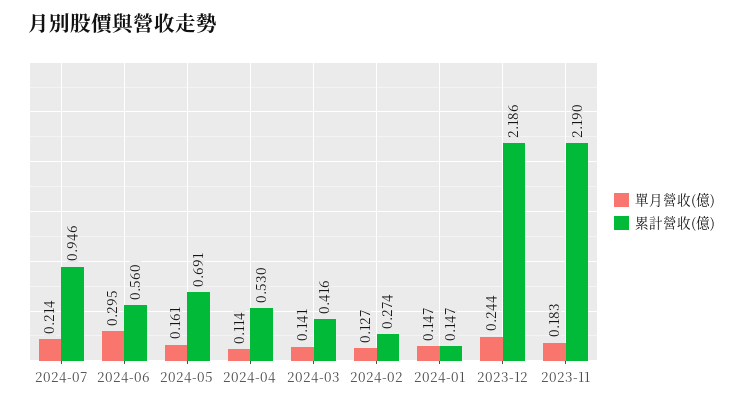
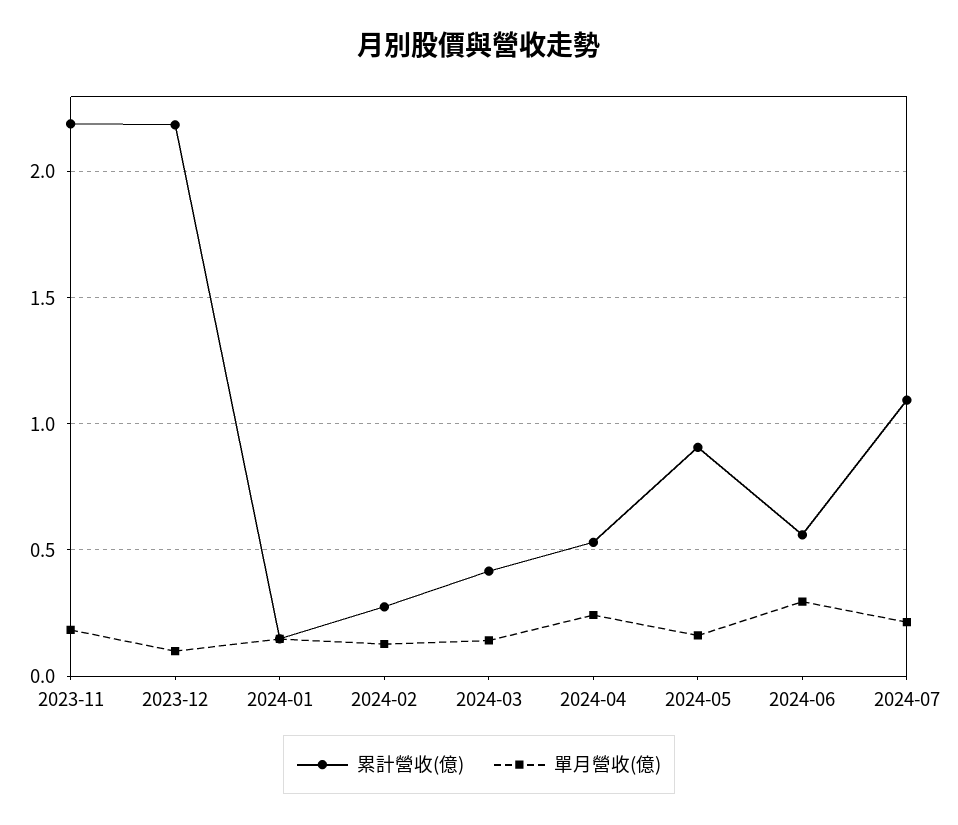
累計營收(億), 2024-07: 0.946 -> 1.1
累計營收(億), 2024-05: 0.691 -> 0.9
單月營收(億), 2024-04: 0.114 -> 0.25
單月營收(億), 2023-12: 0.244 -> 0.1

